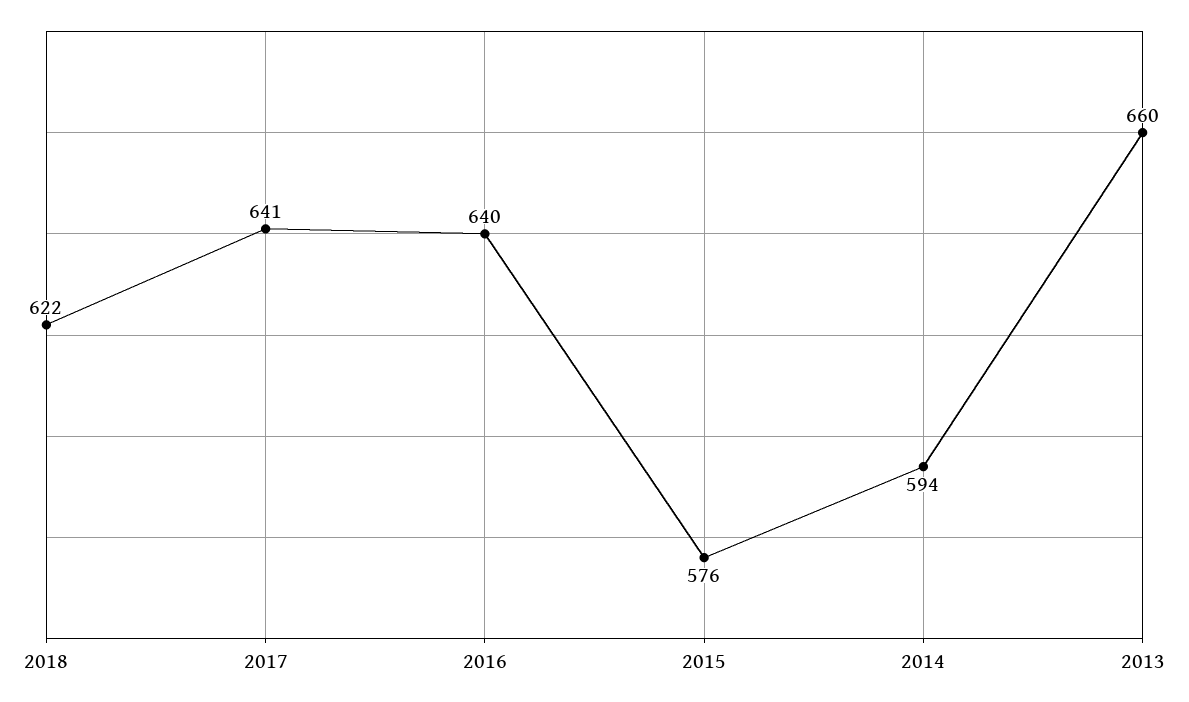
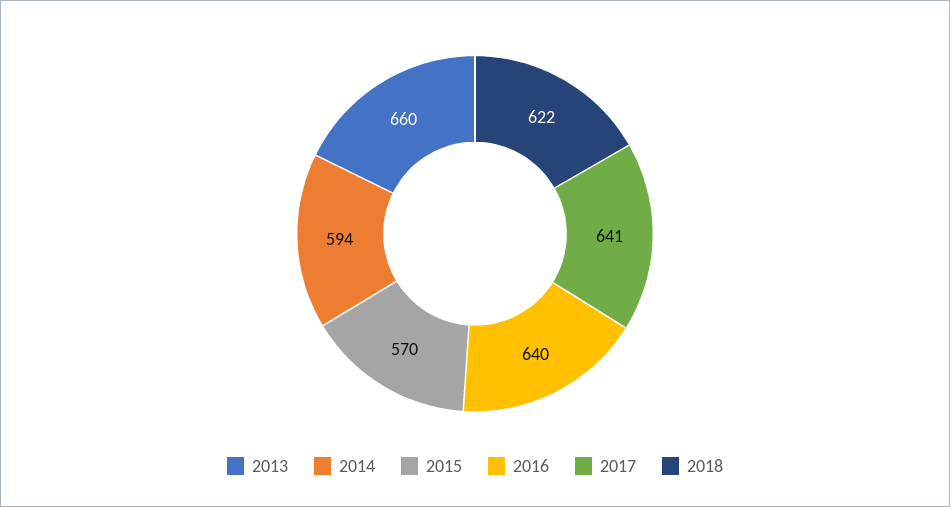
2015: 576 -> 570

